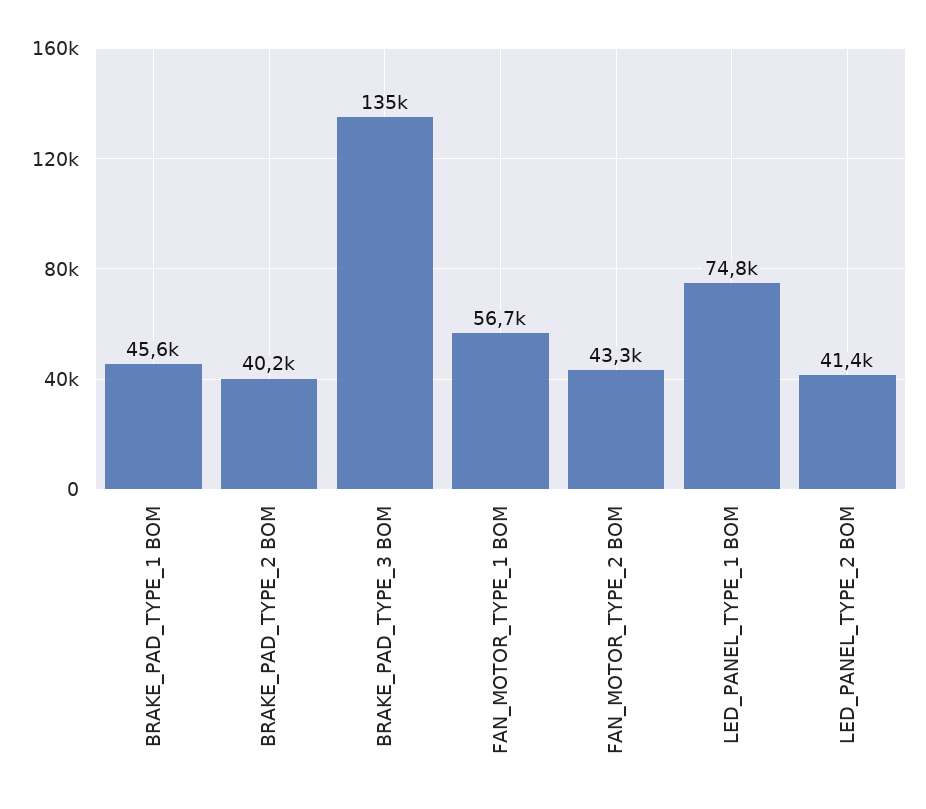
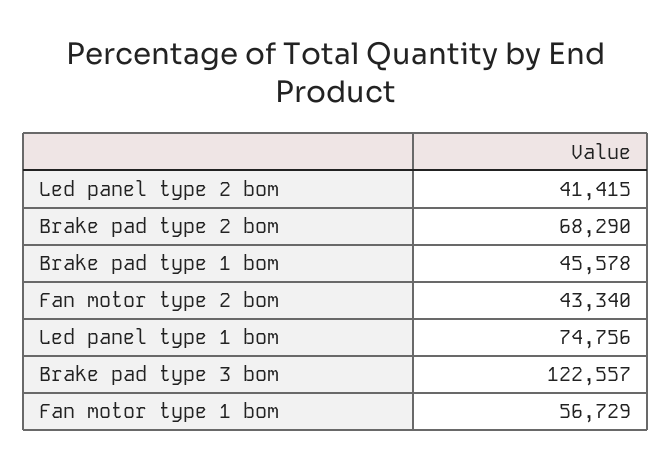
BRAKE_PAD_TYPE_2 BOM: 40200 -> 68290
BRAKE_PAD_TYPE_3 BOM: 135000 -> 122557

